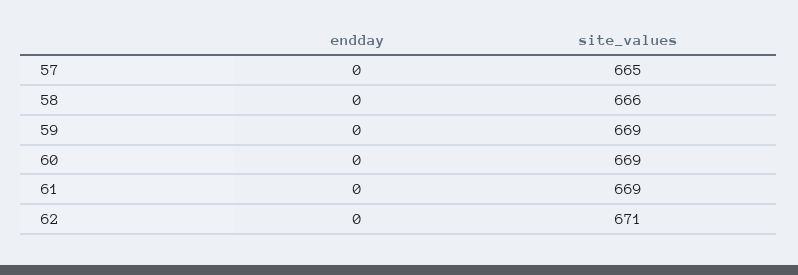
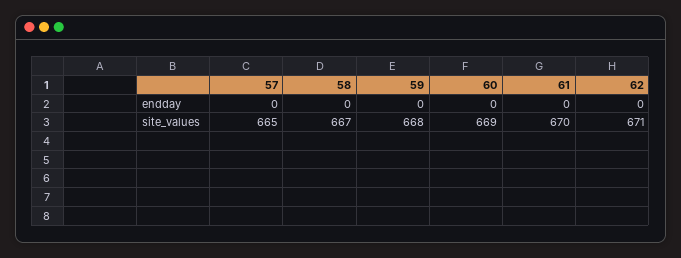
site_values, 58: 666 -> 667
site_values, 59: 669 -> 668
site_values, 61: 669 -> 670

